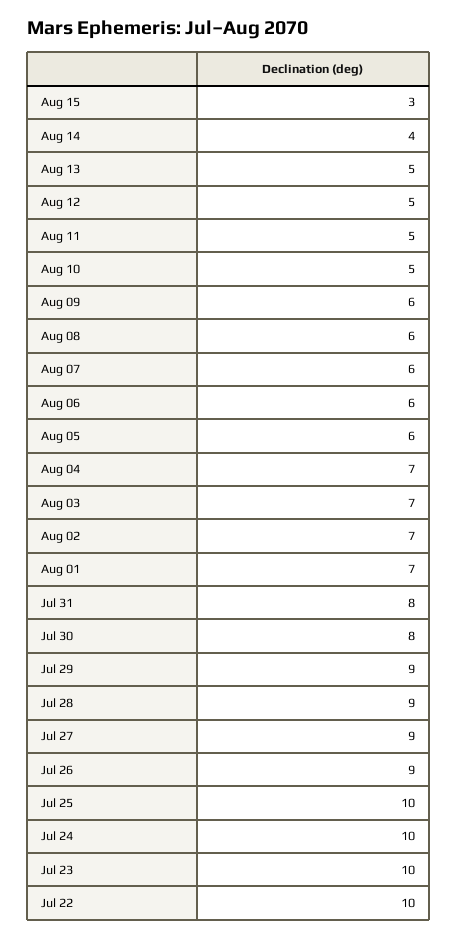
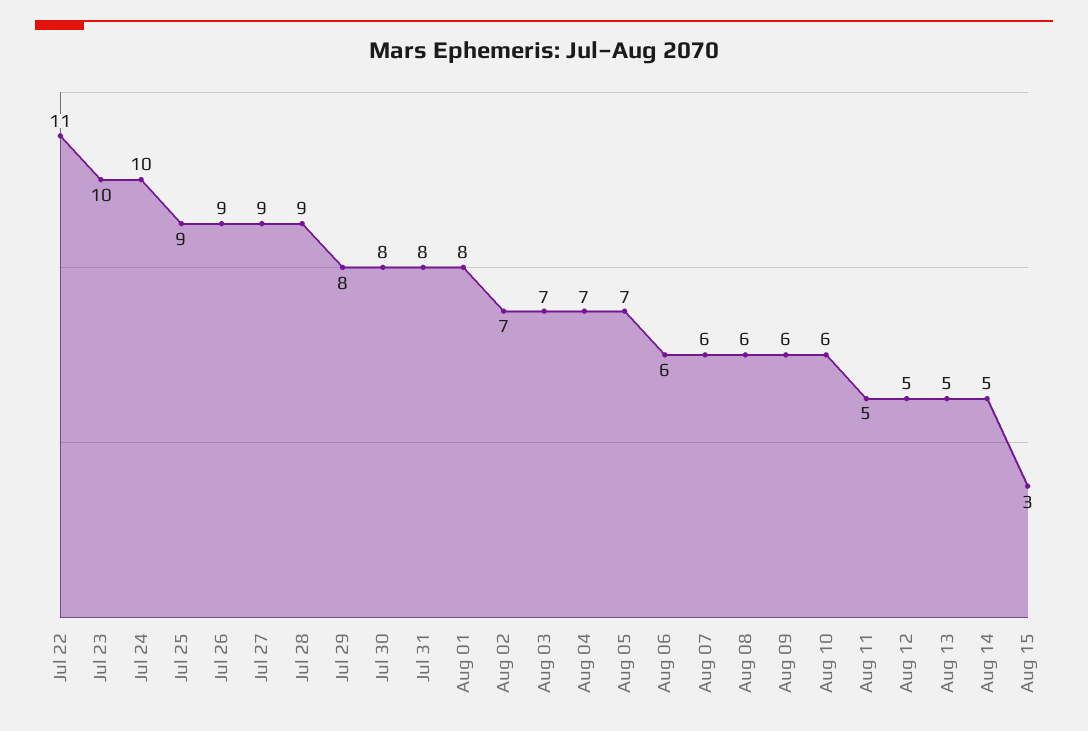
Aug 14: 4 -> 5
Aug 10: 5 -> 6
Aug 05: 6 -> 7
Aug 01: 7 -> 8
Jul 29: 9 -> 8
Jul 25: 10 -> 9
Jul 22: 10 -> 11

